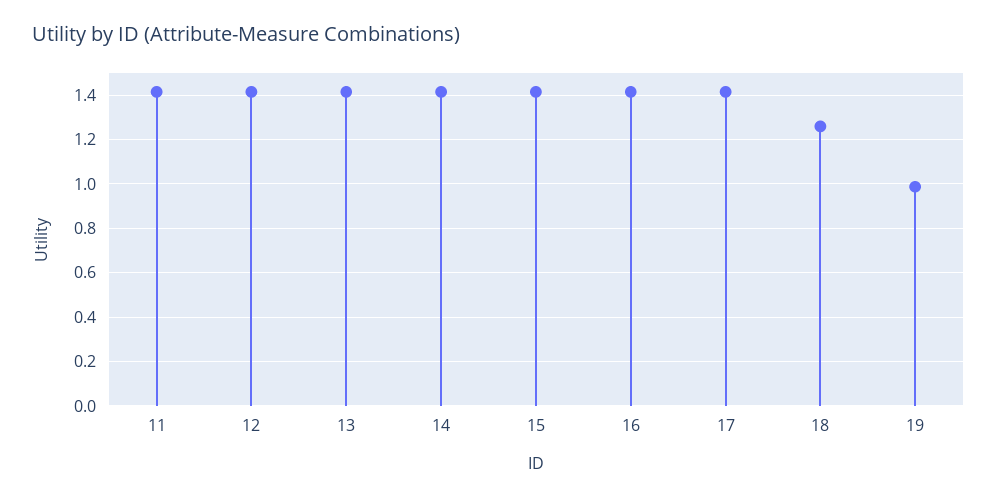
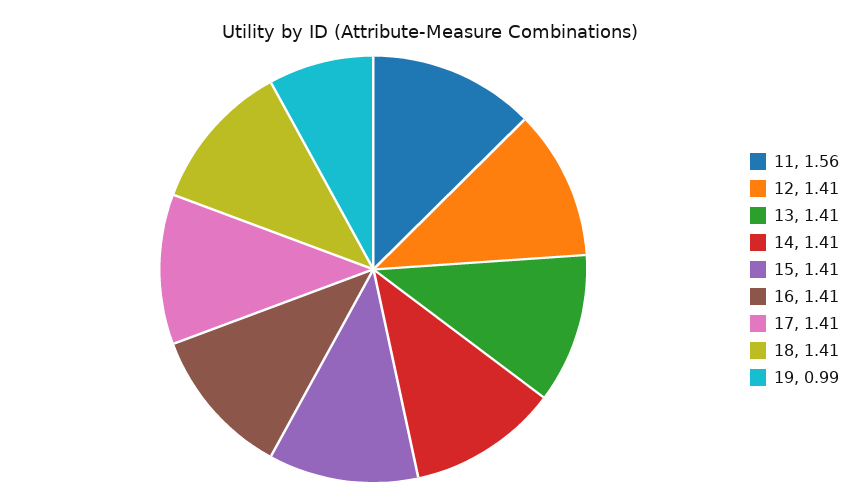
11: 1.4 -> 1.56
18: 1.25 -> 1.41

